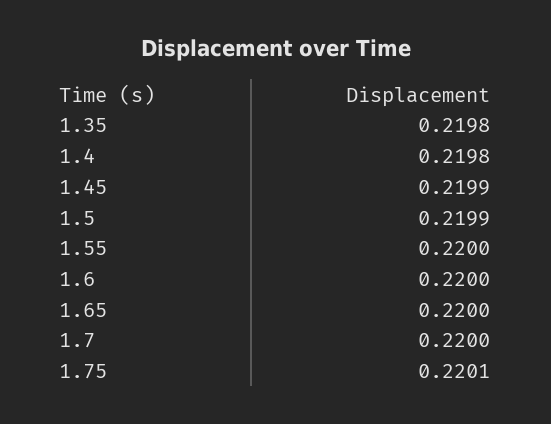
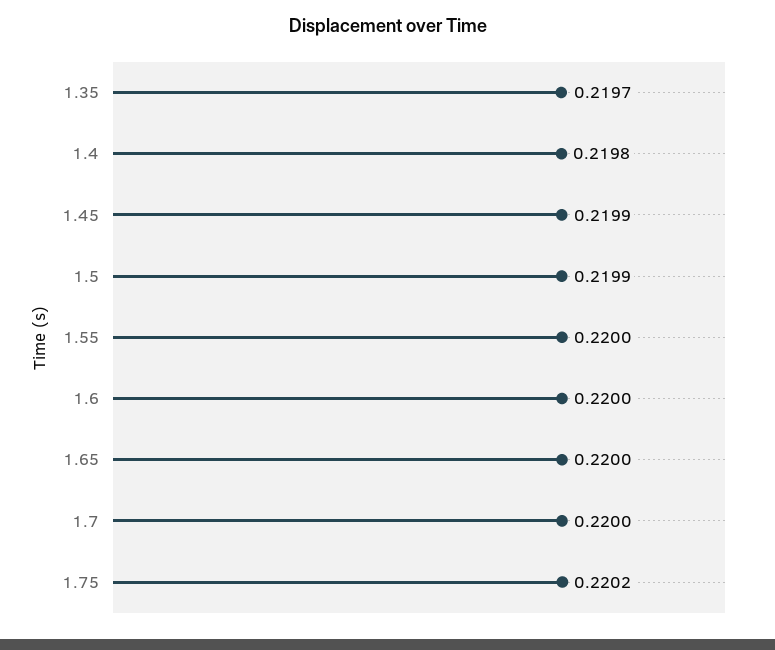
1.35: 0.2198 -> 0.2197
1.75: 0.2201 -> 0.2202

